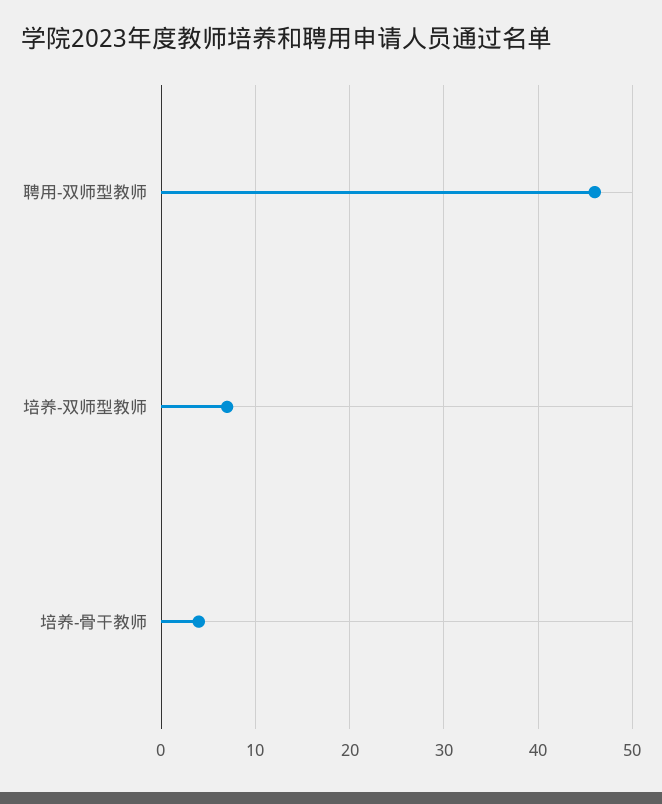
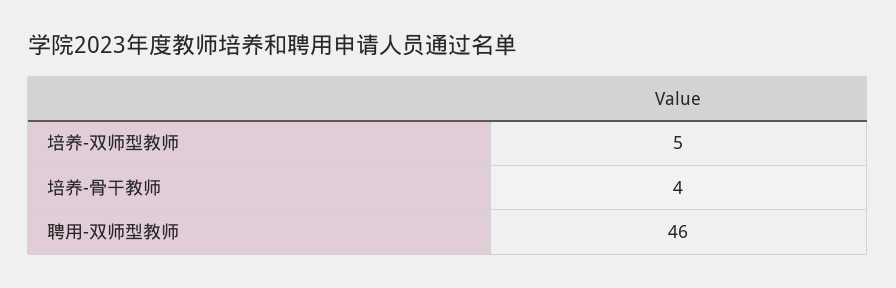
培养-双师型教师: 7 -> 5

